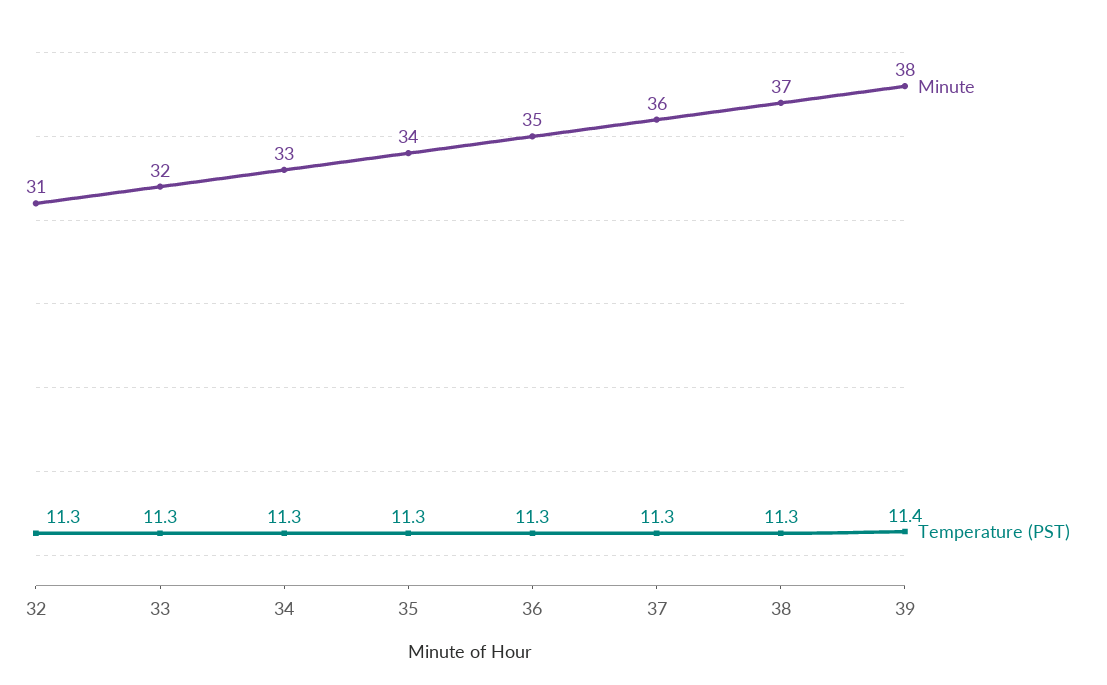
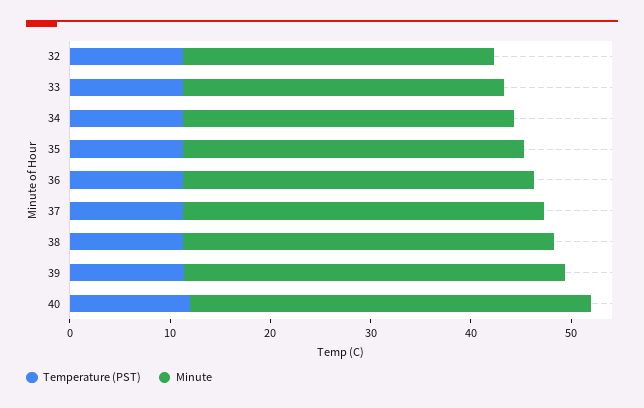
Temperature (PST), 40: none -> 12
Minute, 40: none -> 40

